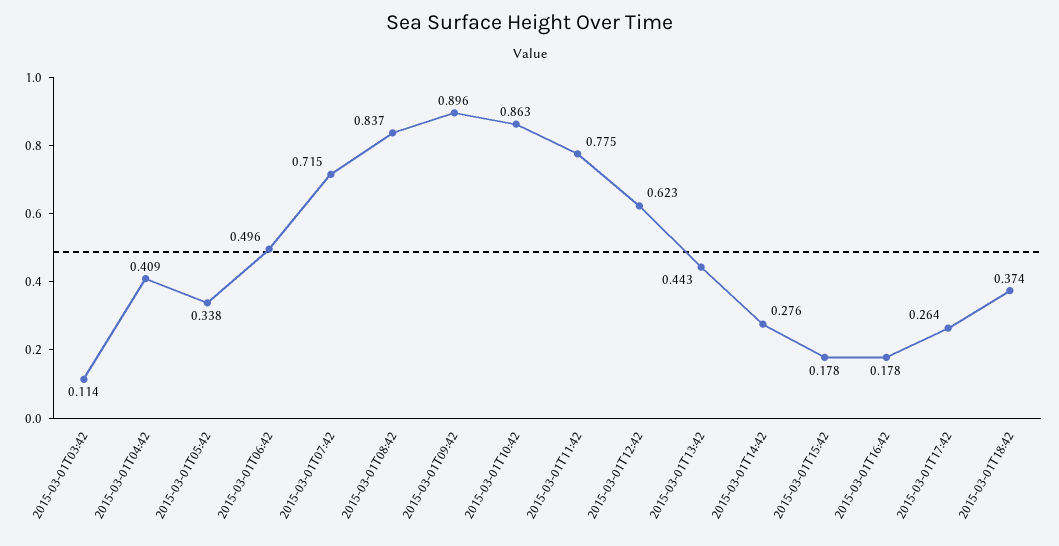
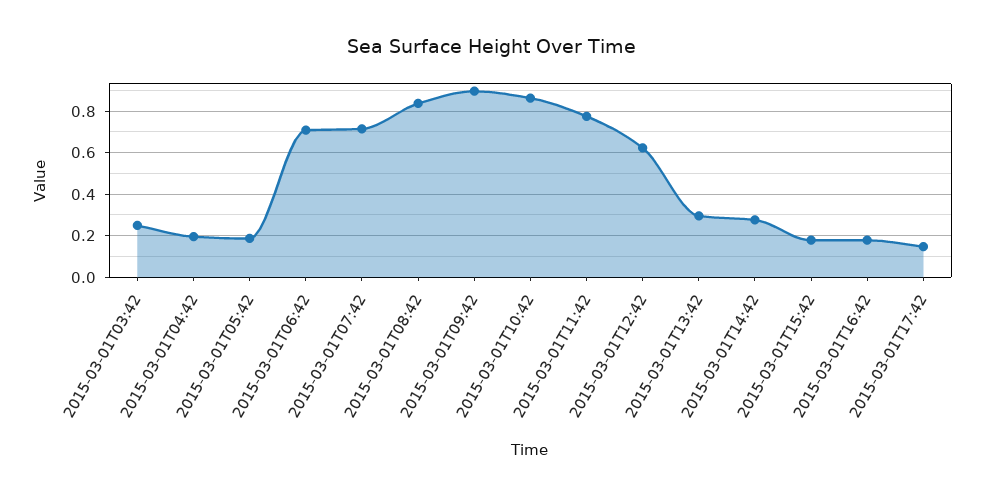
2015-03-01T03:42: 0.114 -> 0.25
2015-03-01T04:42: 0.409 -> 0.2
2015-03-01T05:42: 0.338 -> 0.2
2015-03-01T06:42: 0.496 -> 0.7
2015-03-01T13:42: 0.443 -> 0.3
2015-03-01T17:42: 0.264 -> 0.15
2015-03-01T18:42: 0.374 -> none

